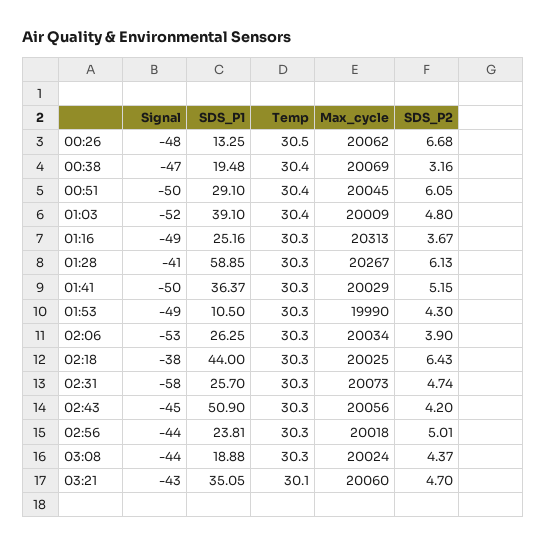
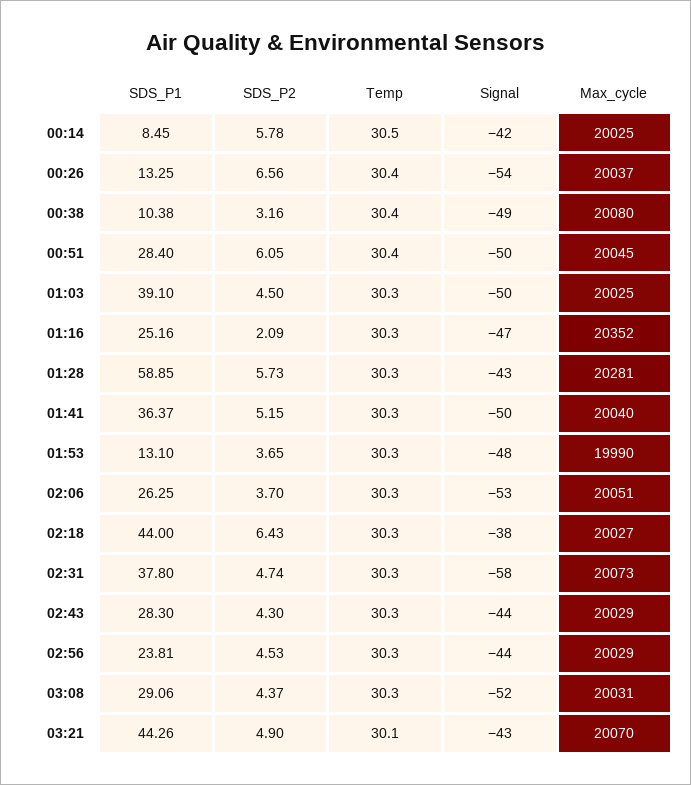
Signal, 00:26: -48 -> -54
Temp, 00:26: 30.5 -> 30.4
Max_cycle, 00:26: 20062 -> 20037
SDS_P2, 00:26: 6.68 -> 6.56
Signal, 00:38: -47 -> -49
SDS_P1, 00:38: 19.48 -> 10.38
Max_cycle, 00:38: 20069 -> 20080
SDS_P1, 00:51: 29.1 -> 28.4
Signal, 01:03: -52 -> -50
Temp, 01:03: 30.4 -> 30.3
Max_cycle, 01:03: 20009 -> 20025
SDS_P2, 01:03: 4.8 -> 4.5
Signal, 01:16: -49 -> -47
Max_cycle, 01:16: 20313 -> 20352
SDS_P2, 01:16: 3.67 -> 2.09
Signal, 01:28: -41 -> -43
Max_cycle, 01:28: 20267 -> 20281
SDS_P2, 01:28: 6.13 -> 5.73
Max_cycle, 01:41: 20029 -> 20040
Signal, 01:53: -49 -> -48
SDS_P1, 01:53: 10.5 -> 13.1
SDS_P2, 01:53: 4.3 -> 3.65
Max_cycle, 02:06: 20034 -> 20051
SDS_P2, 02:06: 3.9 -> 3.7
Max_cycle, 02:18: 20025 -> 20027
SDS_P1, 02:31: 25.7 -> 37.8
Signal, 02:43: -45 -> -44
SDS_P1, 02:43: 50.9 -> 28.3
Max_cycle, 02:43: 20056 -> 20029
SDS_P2, 02:43: 4.2 -> 4.3
Max_cycle, 02:56: 20018 -> 20029
SDS_P2, 02:56: 5.01 -> 4.53
Signal, 03:08: -44 -> -52
SDS_P1, 03:08: 18.88 -> 29.06
Max_cycle, 03:08: 20024 -> 20031
SDS_P1, 03:21: 35.05 -> 44.26
Max_cycle, 03:21: 20060 -> 20070
SDS_P2, 03:21: 4.7 -> 4.9
SDS_P1, 00:14: none -> 8.45
SDS_P2, 00:14: none -> 5.78
Temp, 00:14: none -> 30.5
Signal, 00:14: none -> -42
Max_cycle, 00:14: none -> 20025

